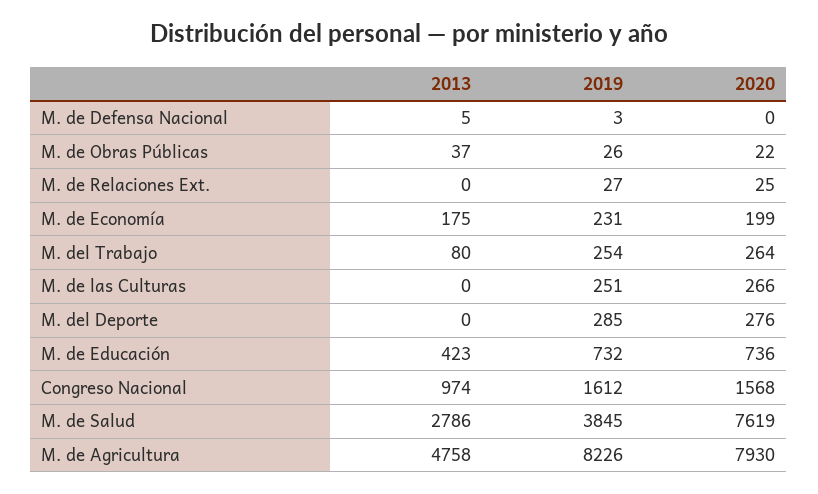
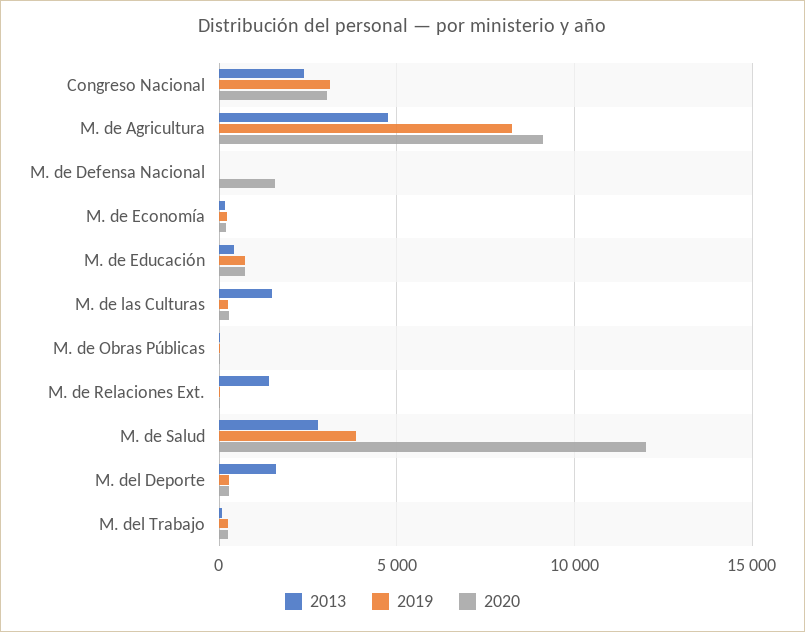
2020, M. de Defensa Nacional: 0 -> 1500
2013, M. de Relaciones Ext.: 0 -> 1500
2013, M. de las Culturas: 0 -> 1500
2013, M. del Deporte: 0 -> 1500
2013, Congreso Nacional: 974 -> 2500
2019, Congreso Nacional: 1612 -> 3000
2020, Congreso Nacional: 1568 -> 3000
2020, M. de Salud: 7619 -> 12000
2020, M. de Agricultura: 7930 -> 9000

